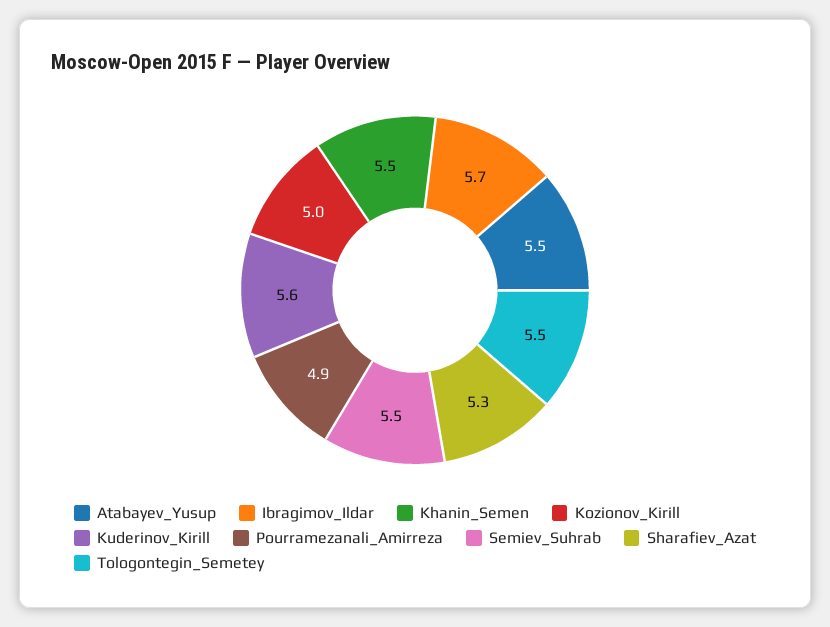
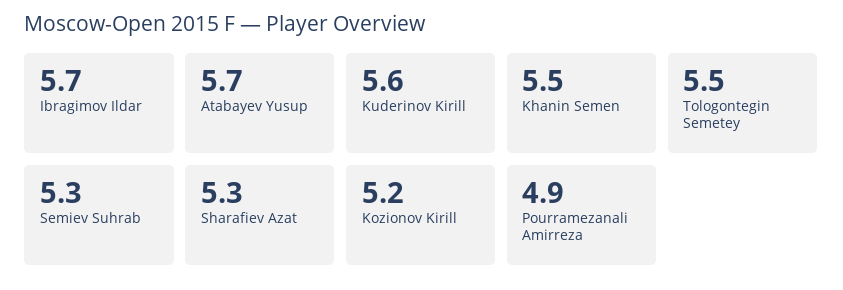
Atabayev_Yusup: 5.5 -> 5.7
Kozionov_Kirill: 5 -> 5.2
Semiev_Suhrab: 5.5 -> 5.3

